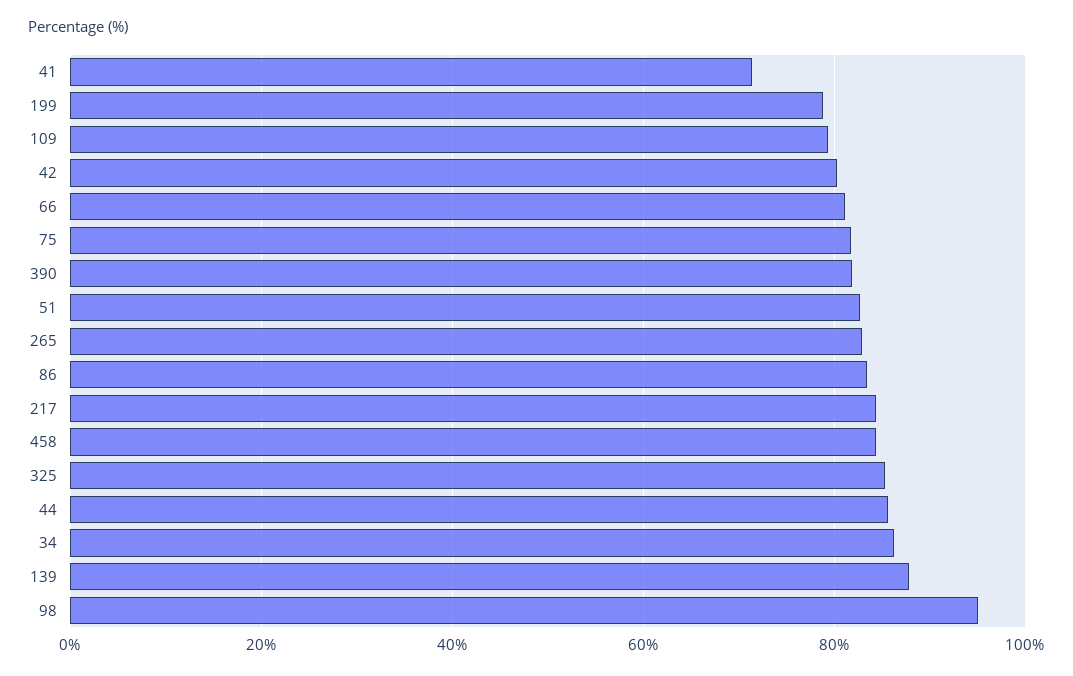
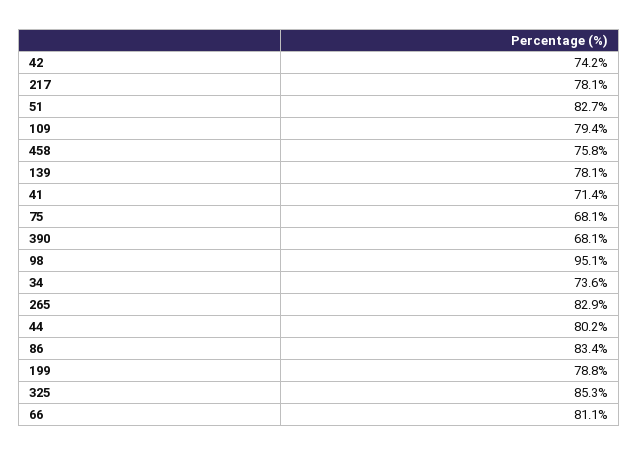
42: 80 -> 74.2
75: 82 -> 68.1
390: 82 -> 68.1
217: 84 -> 78.1
458: 84 -> 75.8
44: 86 -> 80.2
34: 86 -> 73.6
139: 88 -> 78.1

